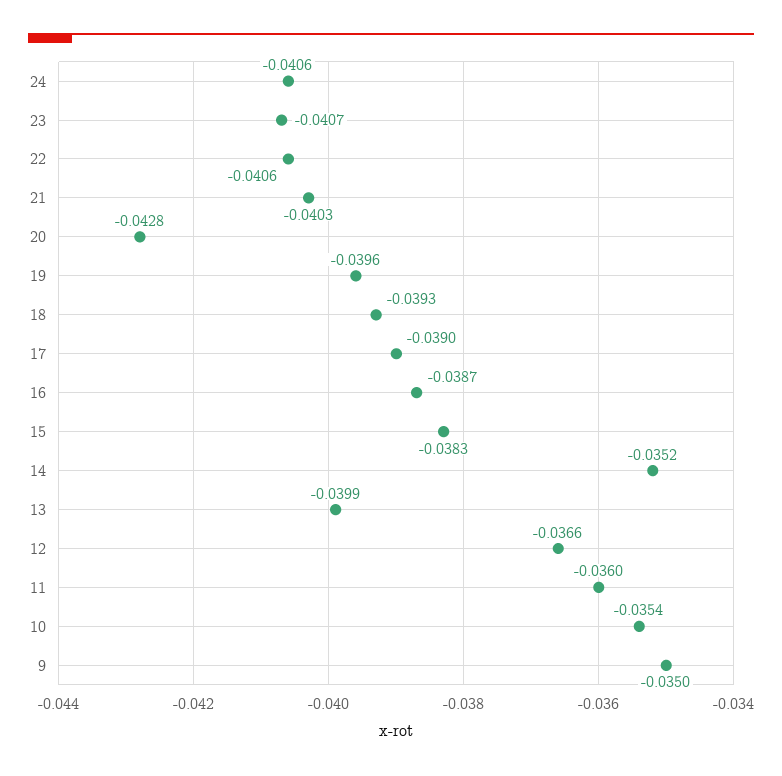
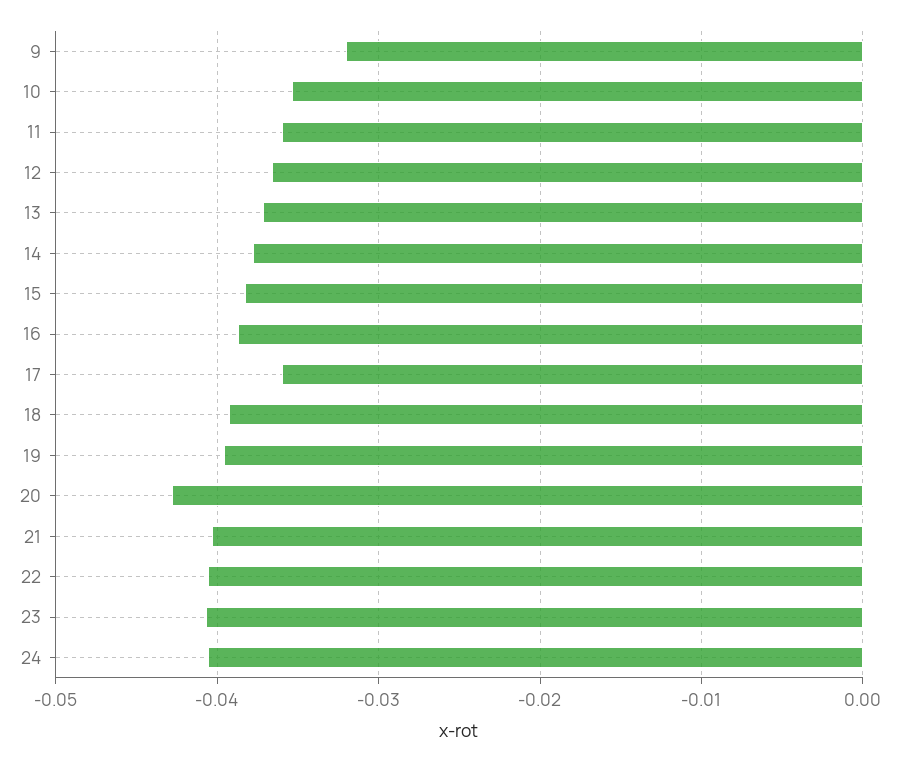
17: -0.039 -> -0.036
14: -0.0352 -> -0.038
13: -0.0399 -> -0.037
9: -0.035 -> -0.032

